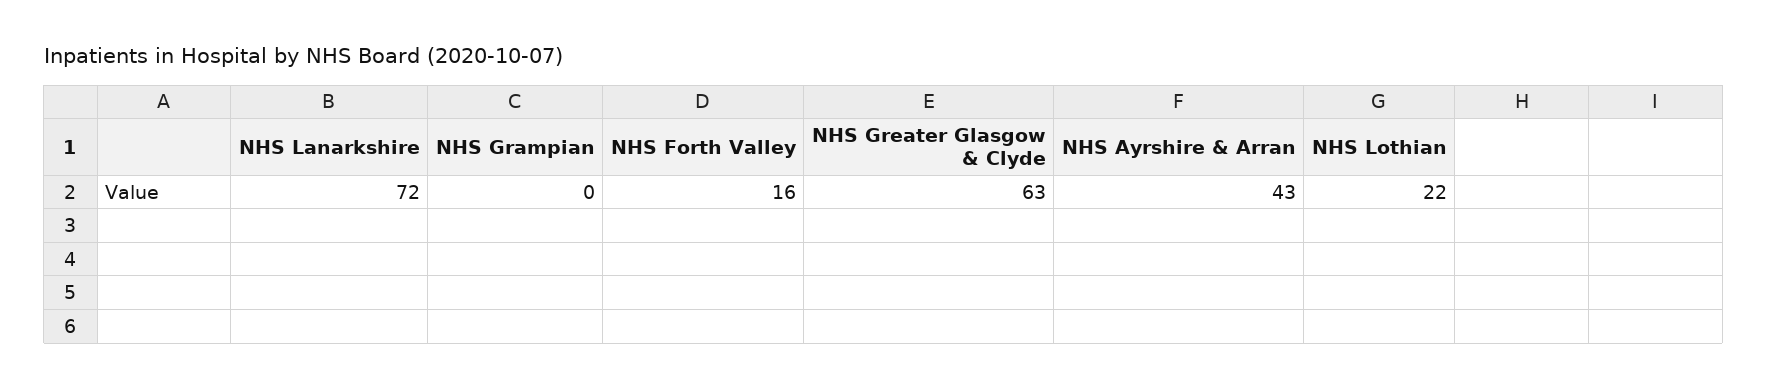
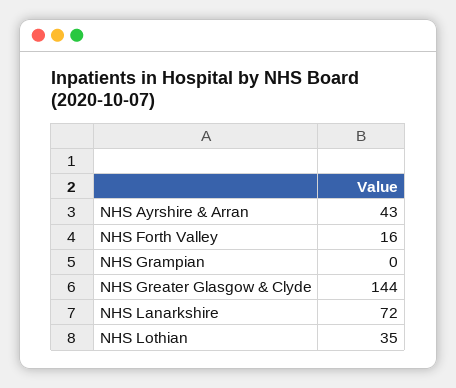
NHS Greater Glasgow & Clyde: 63 -> 144
NHS Lothian: 22 -> 35

